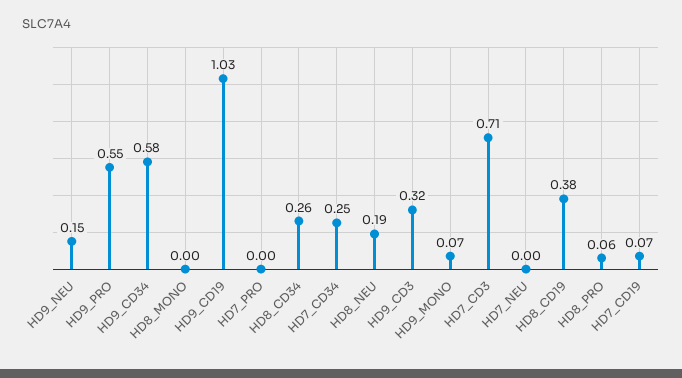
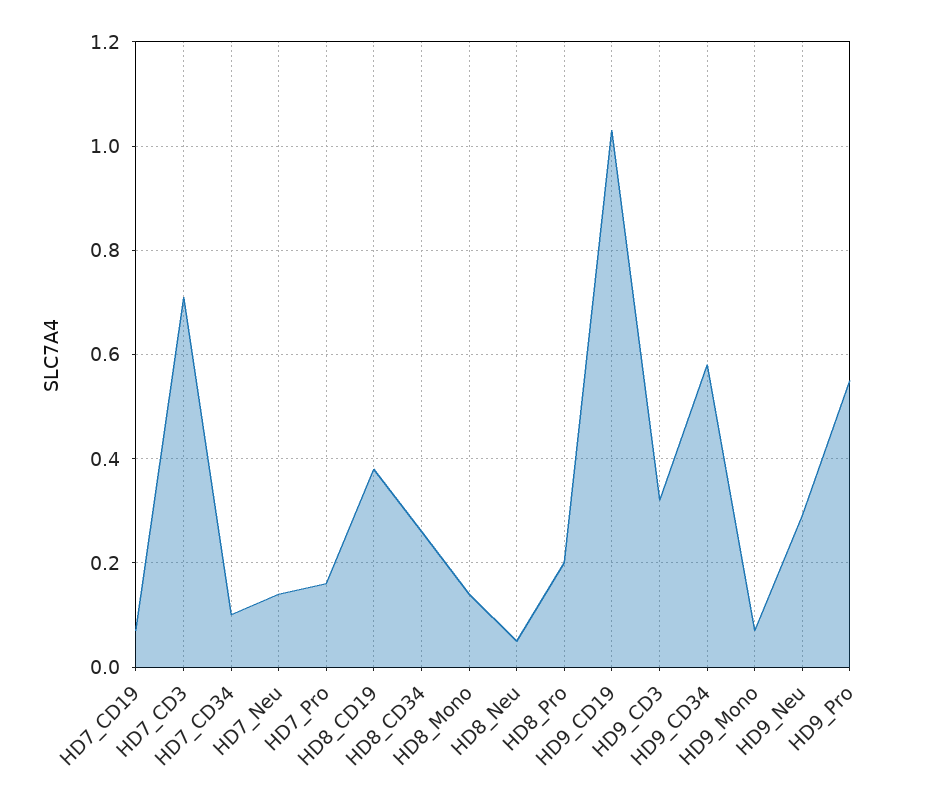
HD9_NEU: 0.15 -> 0.3
HD8_MONO: 0 -> 0.15
HD7_PRO: 0 -> 0.15
HD7_CD34: 0.25 -> 0.1
HD8_NEU: 0.19 -> 0.05
HD7_NEU: 0 -> 0.15
HD8_PRO: 0.06 -> 0.2

